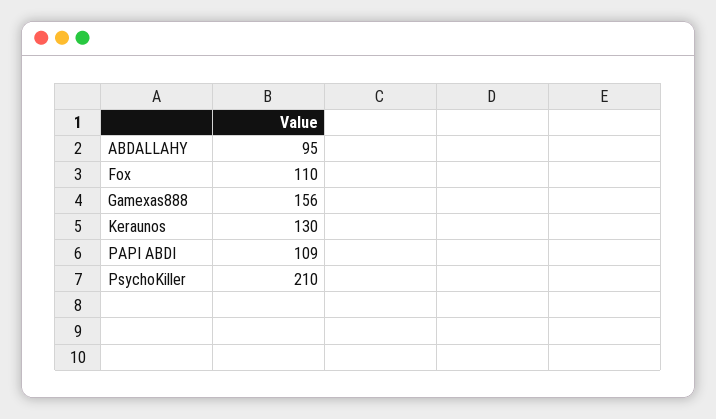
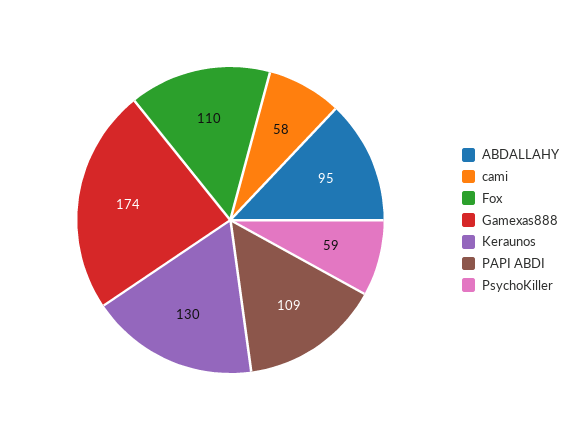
Gamexas888: 156 -> 174
PsychoKiller: 210 -> 59
cami: none -> 58

